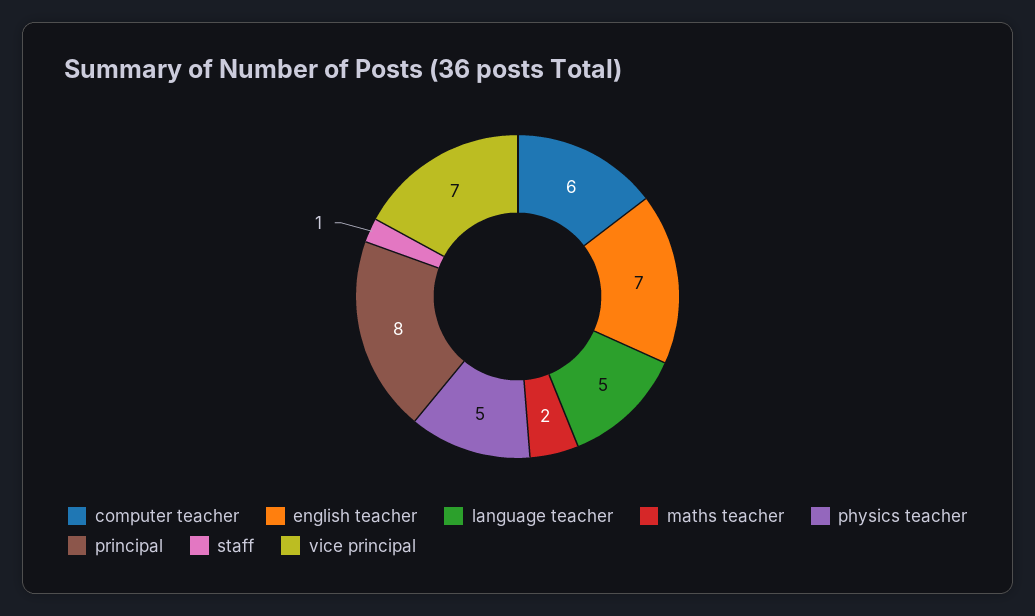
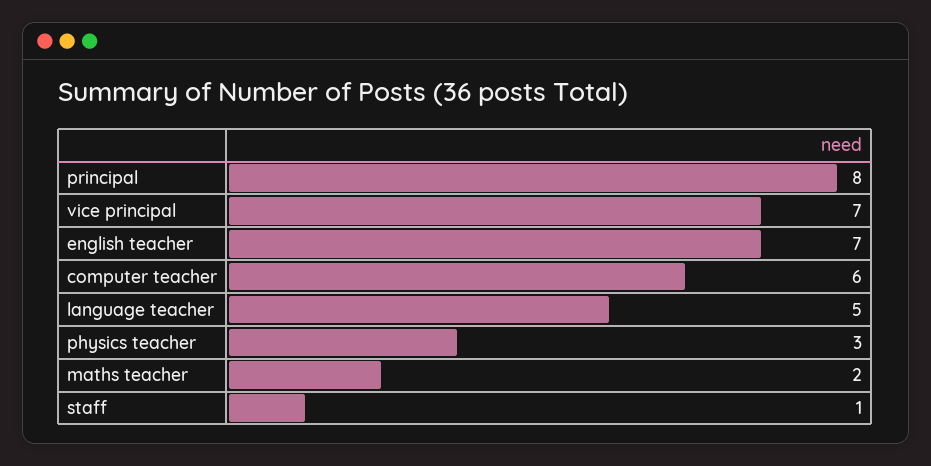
physics teacher: 5 -> 3

